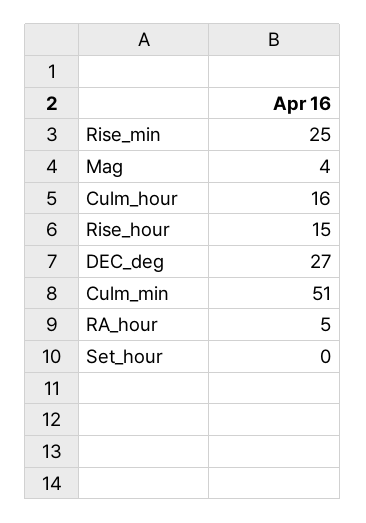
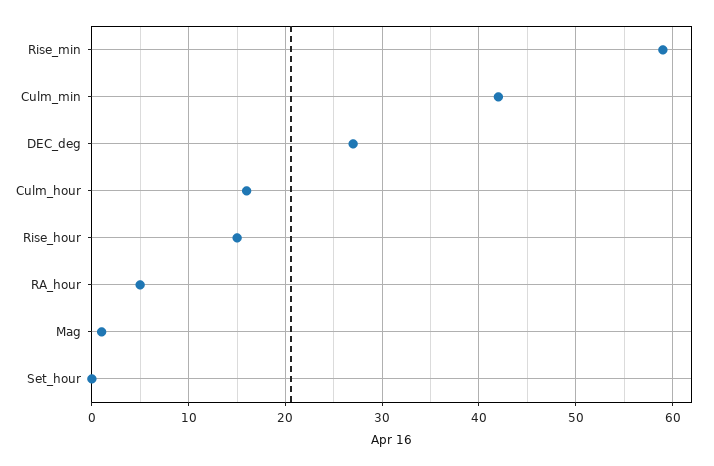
Rise_min: 25 -> 59
Mag: 4 -> 1
Culm_min: 51 -> 42

